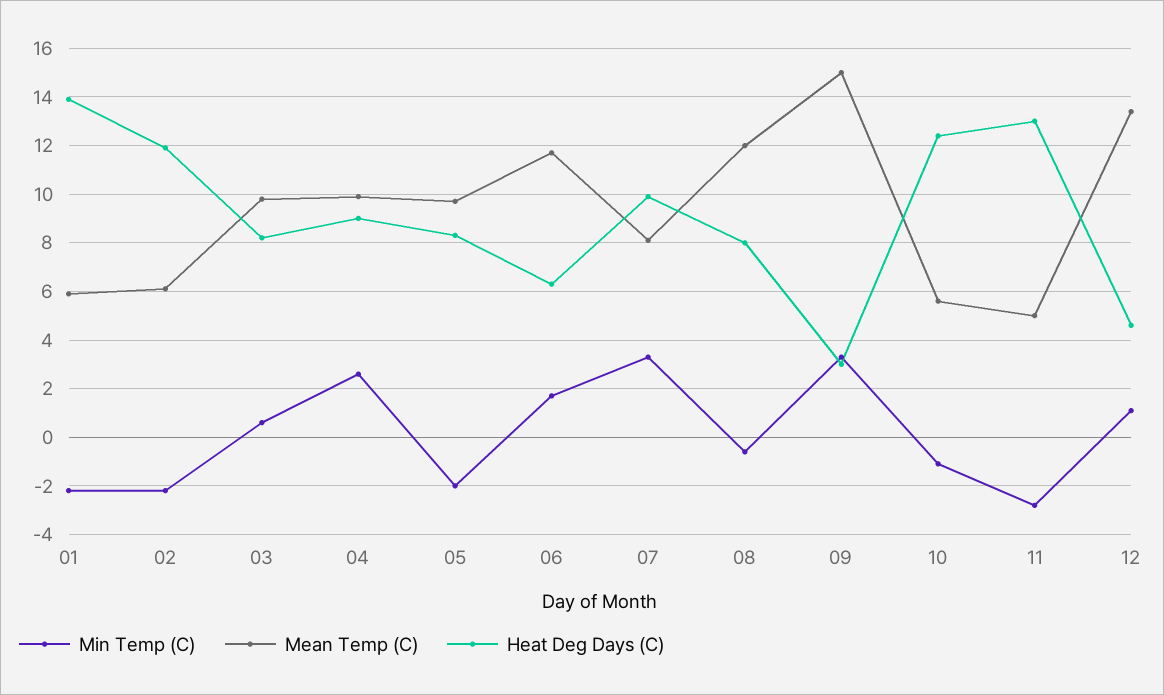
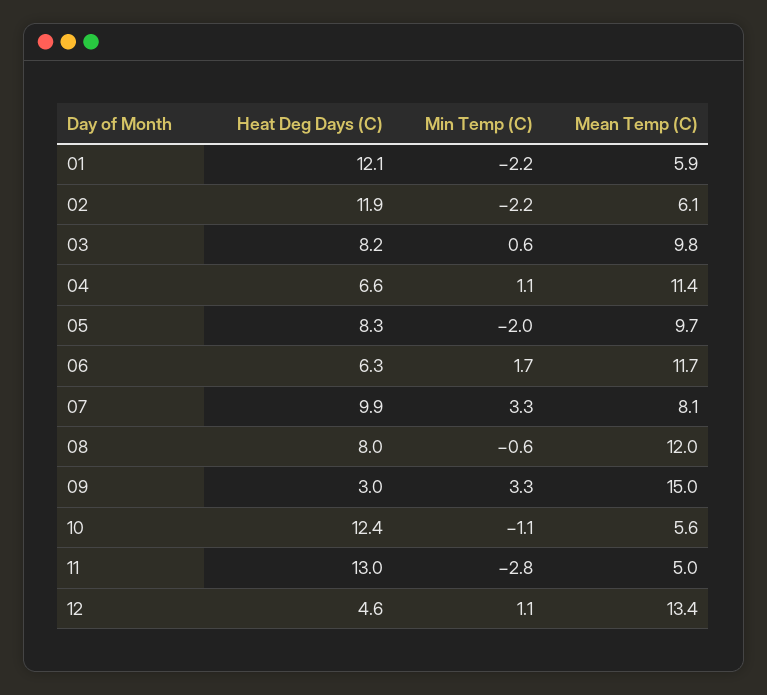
Heat Deg Days (C), 01: 14 -> 12.1
Min Temp (C), 04: 2.5 -> 1.1
Mean Temp (C), 04: 10 -> 11.4
Heat Deg Days (C), 04: 9 -> 6.6

